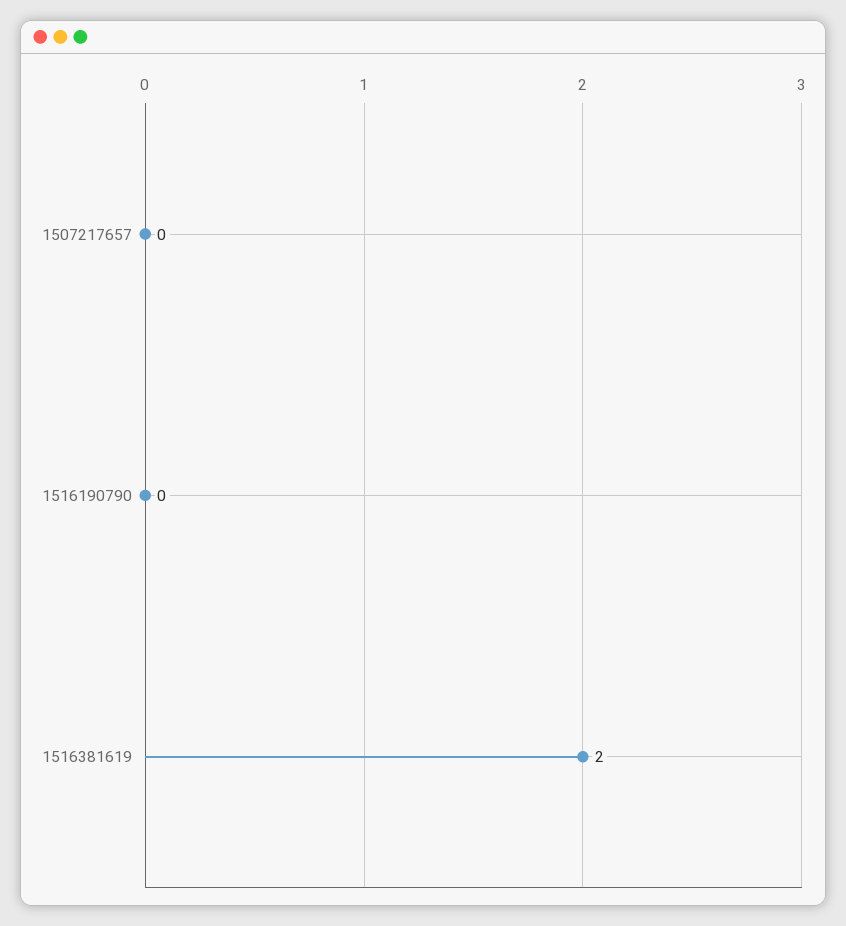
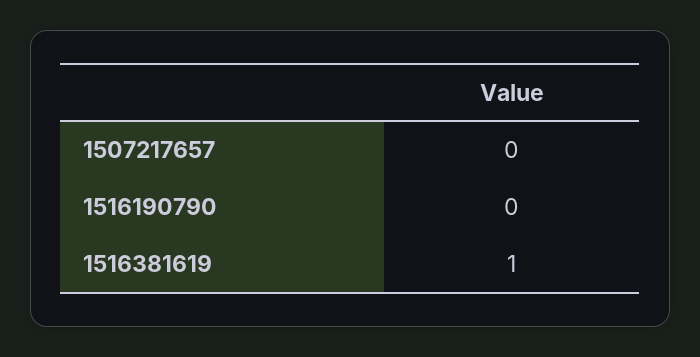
1516381619: 2 -> 1

